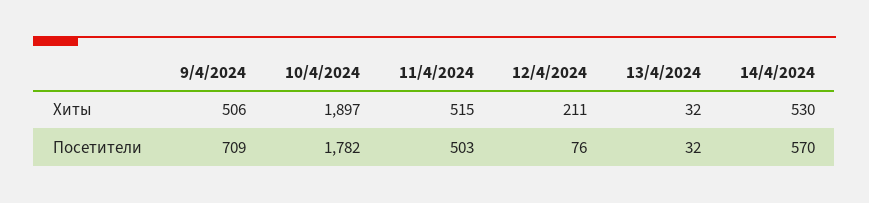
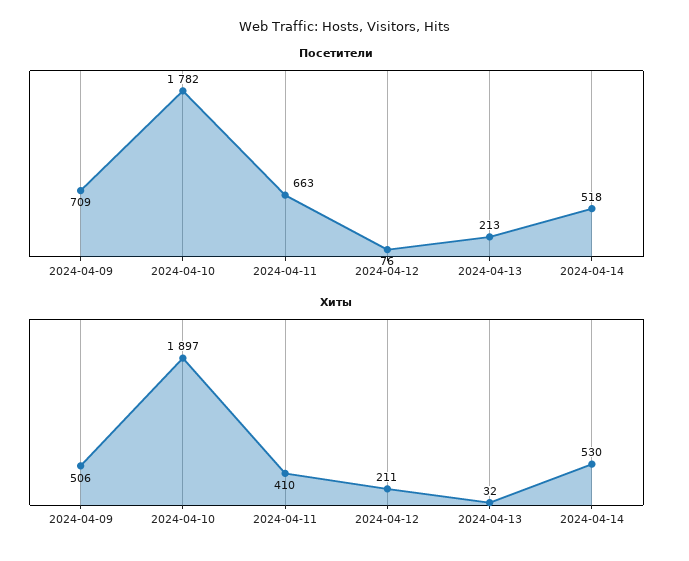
Хиты, 11/4/2024: 515 -> 410
Посетители, 11/4/2024: 503 -> 663
Посетители, 13/4/2024: 32 -> 213
Посетители, 14/4/2024: 570 -> 518

